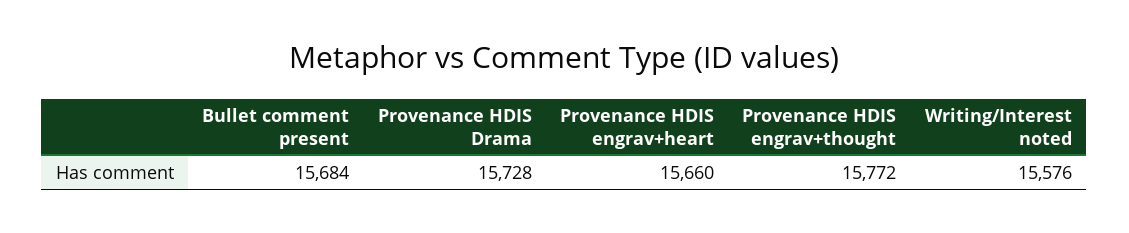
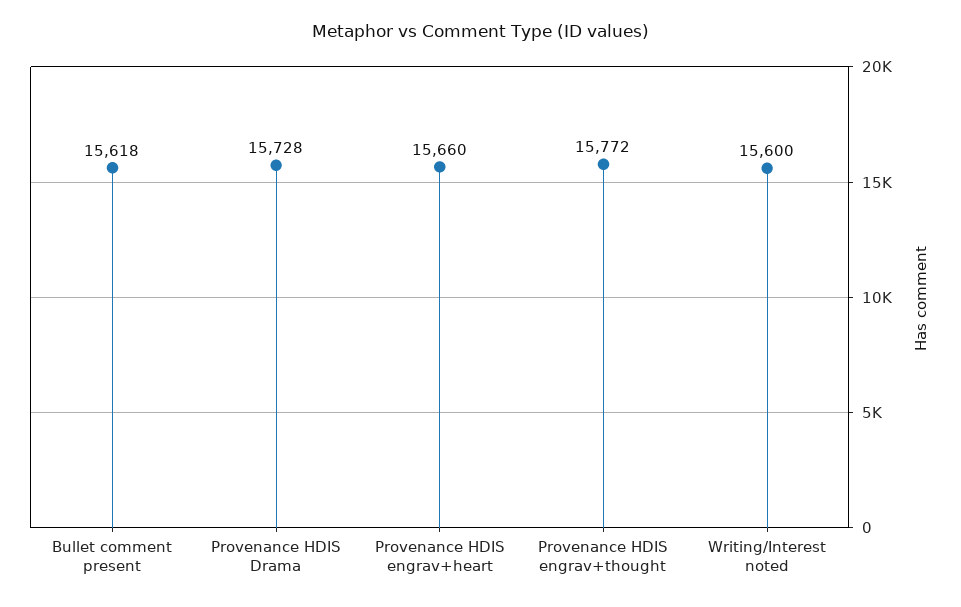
Bullet comment present: 15684 -> 15618
Writing/Interest noted: 15576 -> 15600

